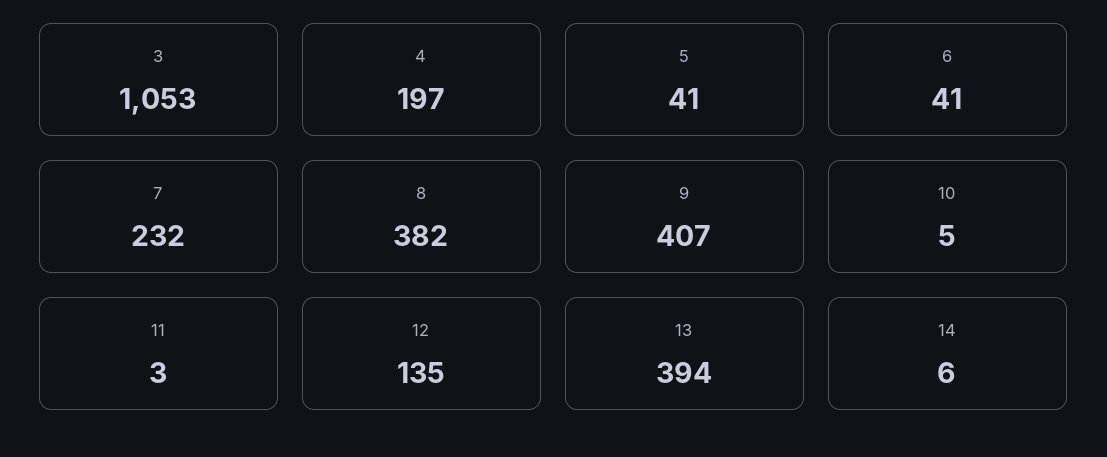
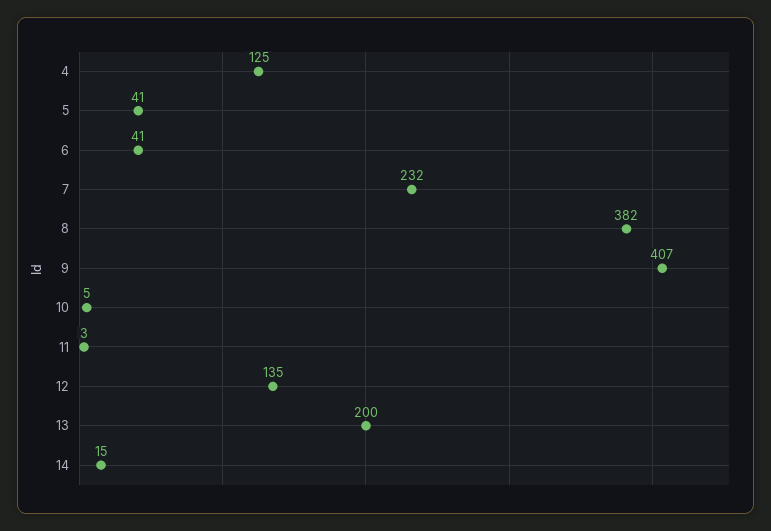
3: 1053 -> none
4: 197 -> 125
13: 394 -> 200
14: 6 -> 15

